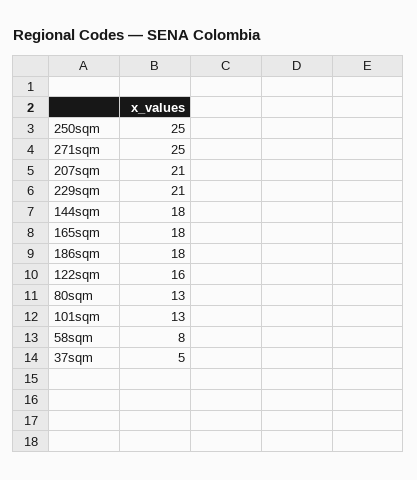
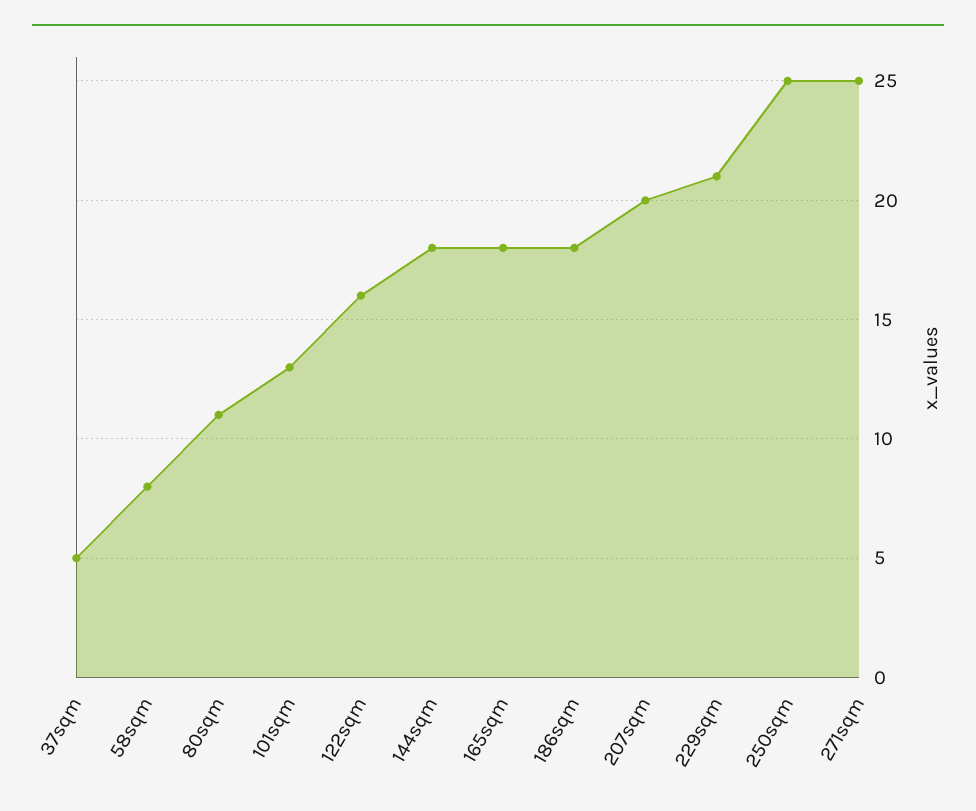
207sqm: 21 -> 20
80sqm: 13 -> 11

